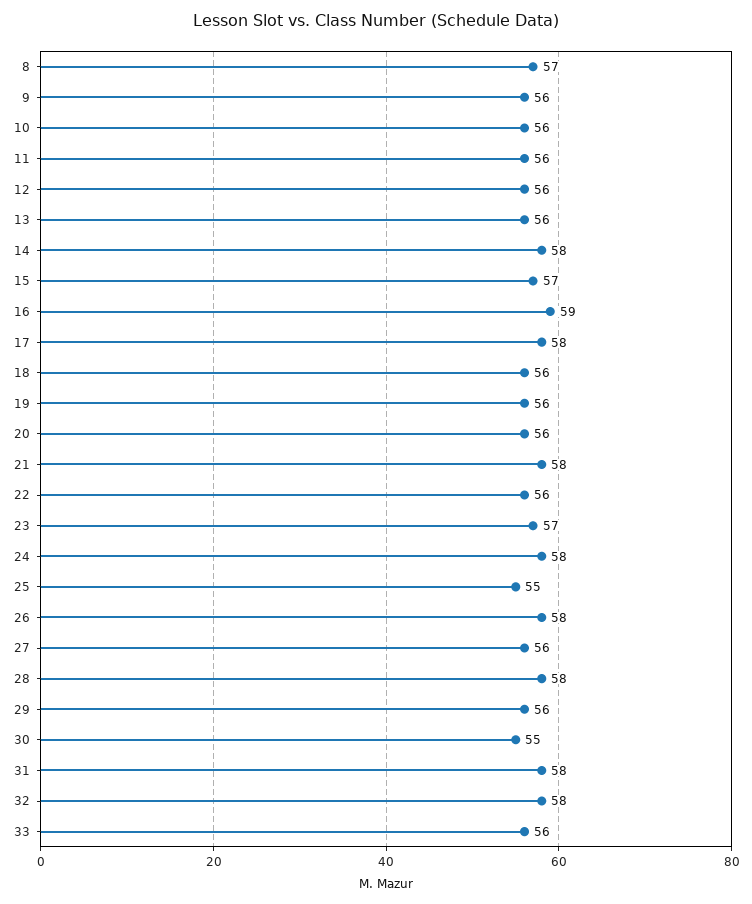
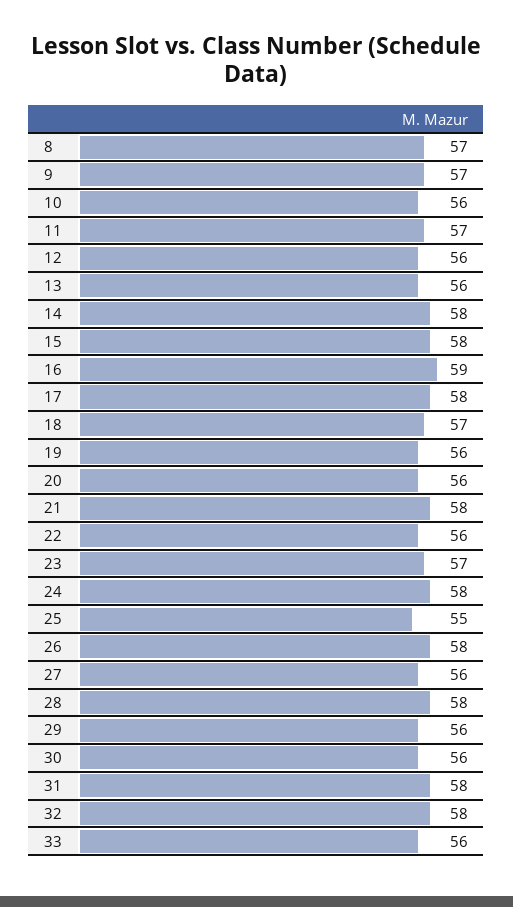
9: 56 -> 57
11: 56 -> 57
15: 57 -> 58
18: 56 -> 57
30: 55 -> 56

